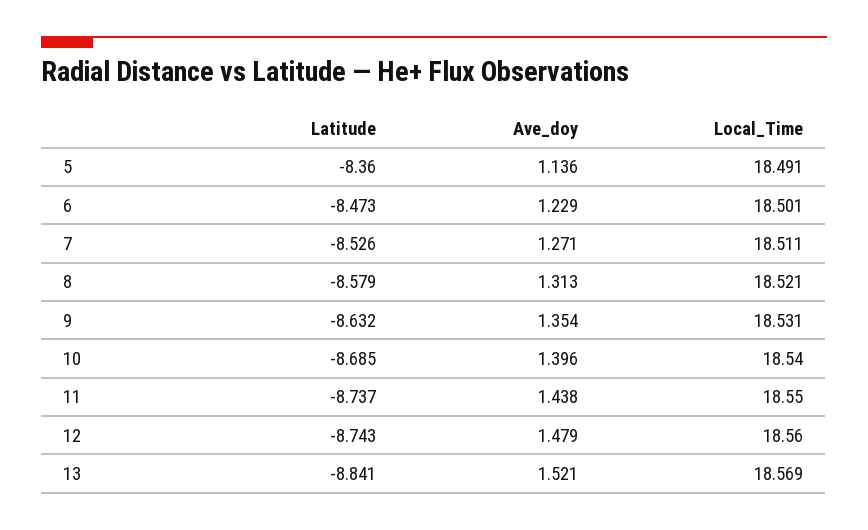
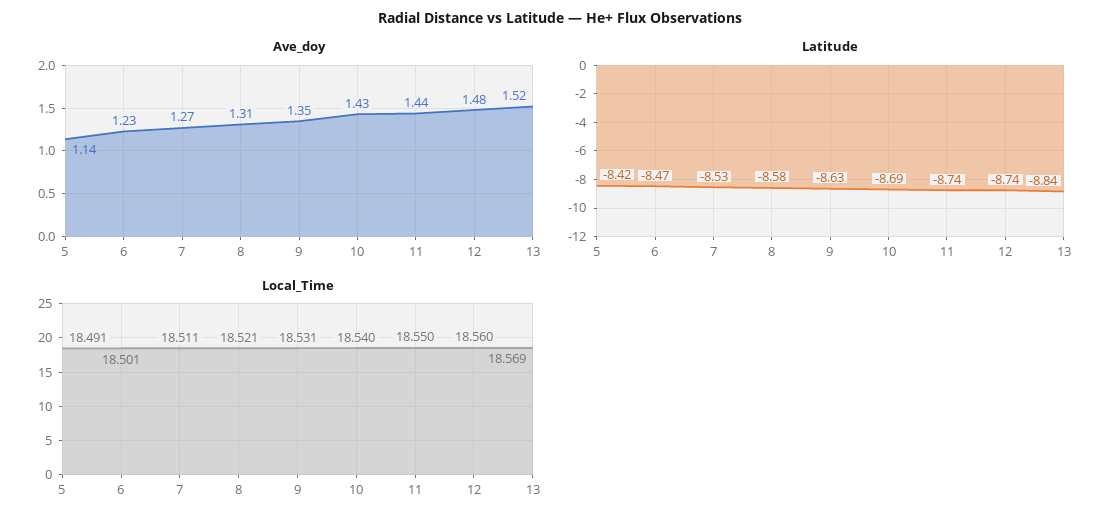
Latitude, 5: -8.36 -> -8.42
Ave_doy, 10: 1.396 -> 1.43

